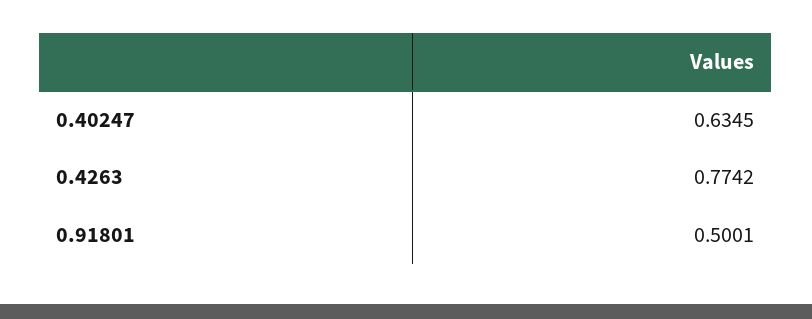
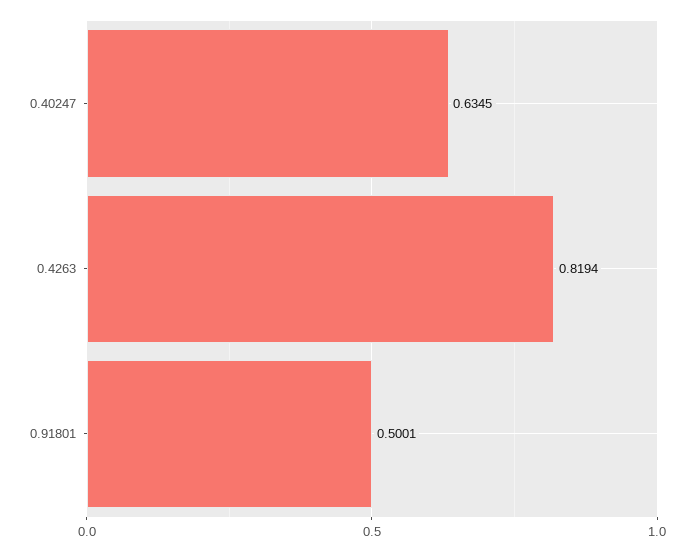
0.4263: 0.7742 -> 0.8194

